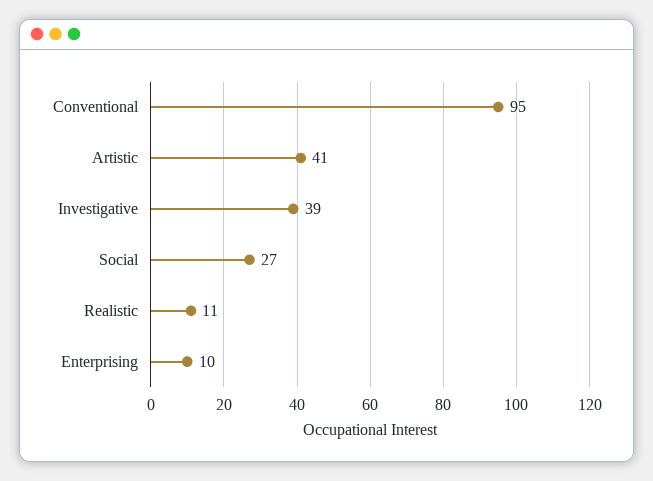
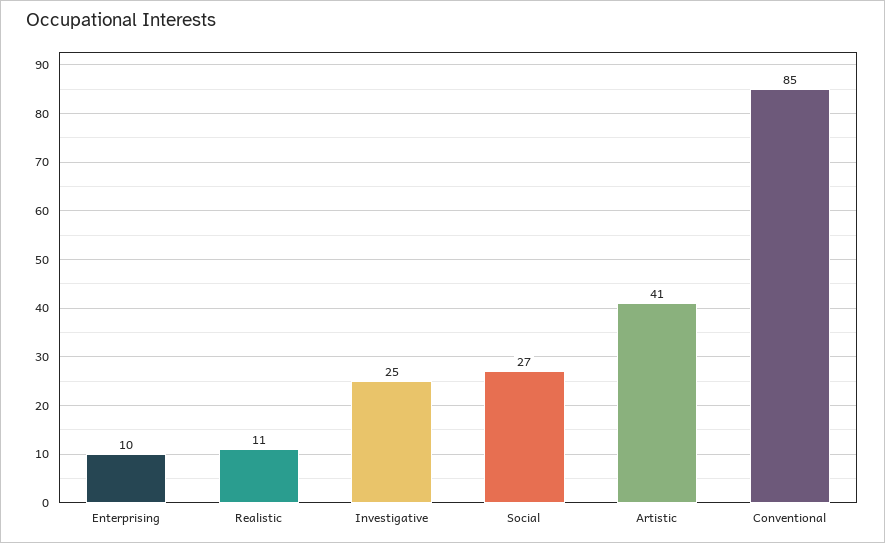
Conventional: 95 -> 85
Investigative: 39 -> 25

